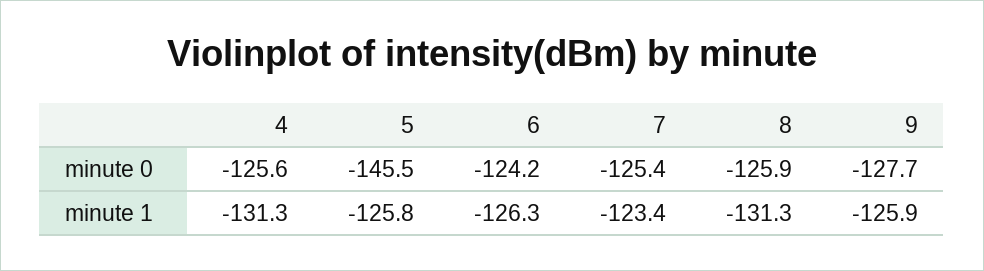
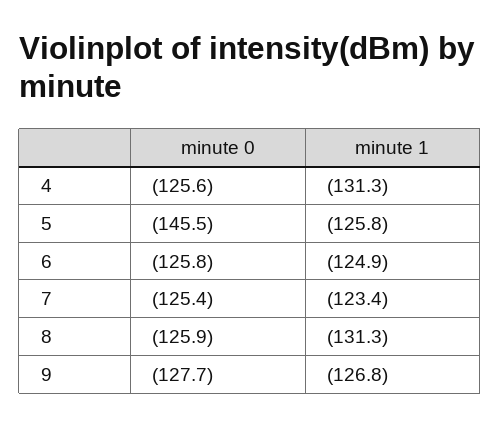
6, minute 0: -124.2 -> -125.8
6, minute 1: -126.3 -> -124.9
9, minute 1: -125.9 -> -126.8

